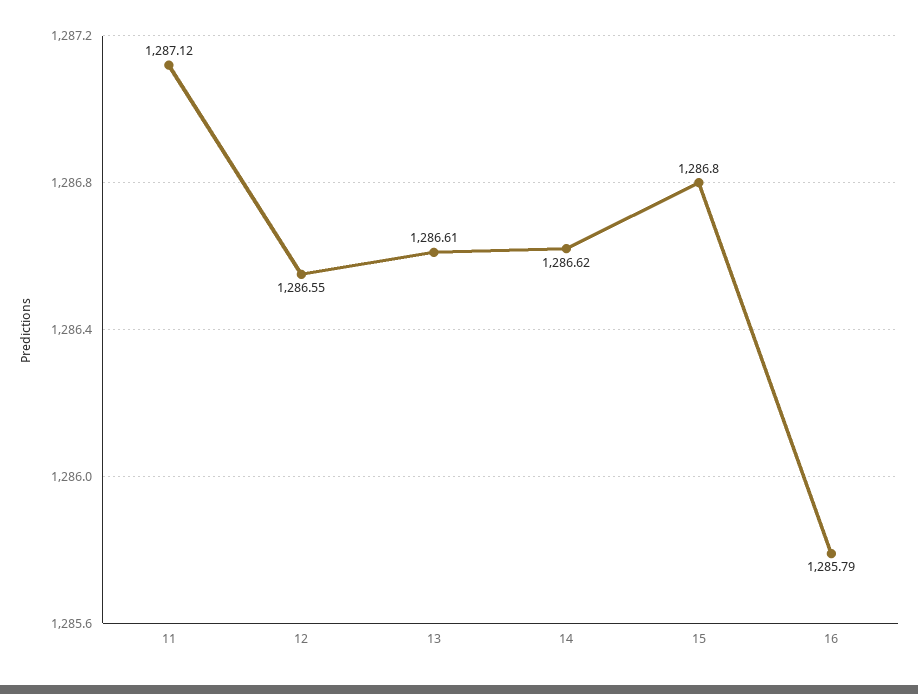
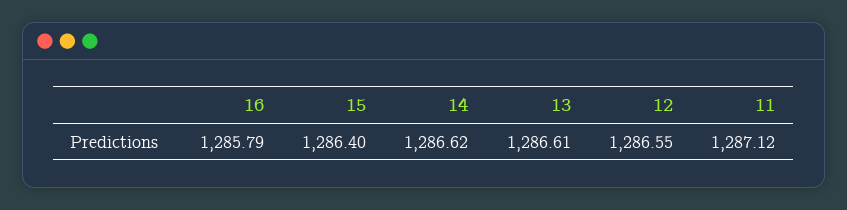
15: 1286.8 -> 1286.4

